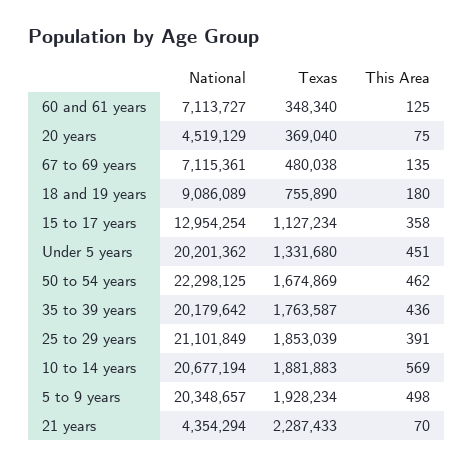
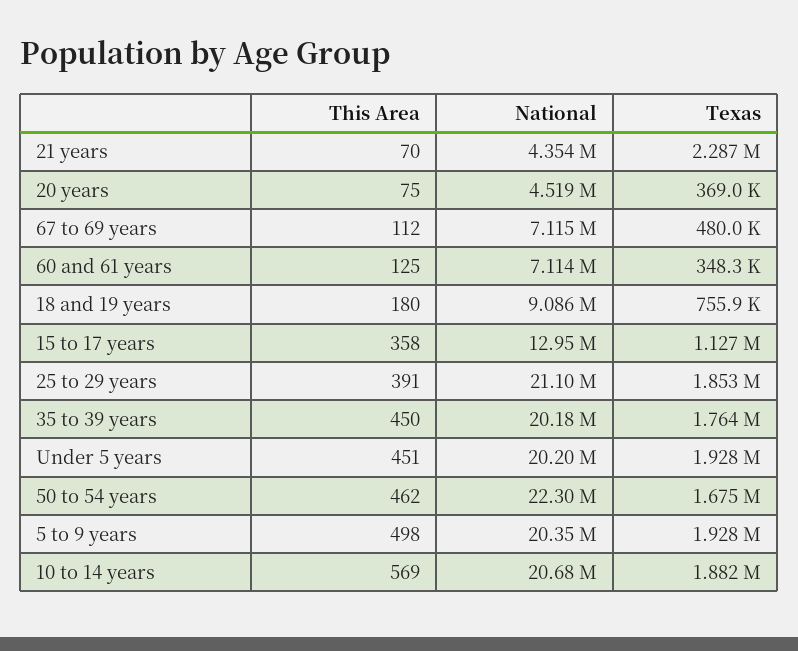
This Area, 67 to 69 years: 135 -> 112
Texas, Under 5 years: 1331680 -> 1928000
This Area, 35 to 39 years: 436 -> 450

